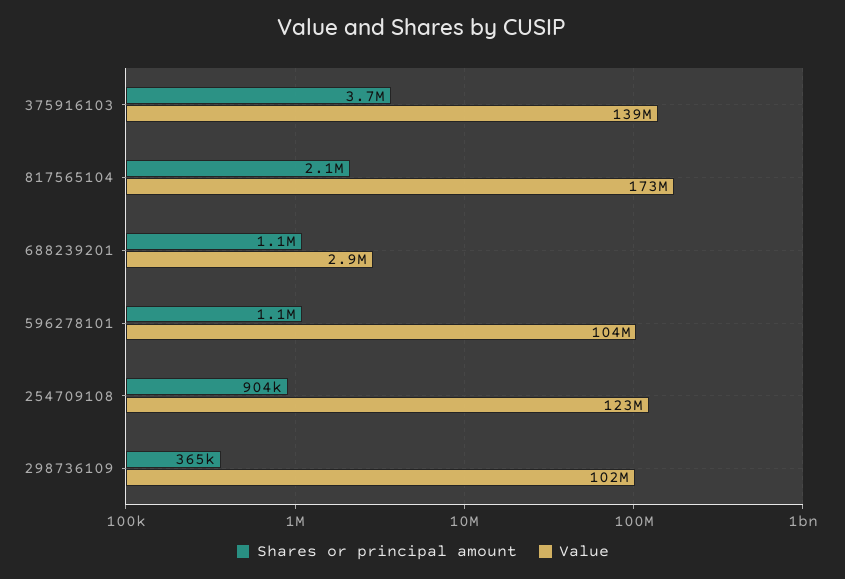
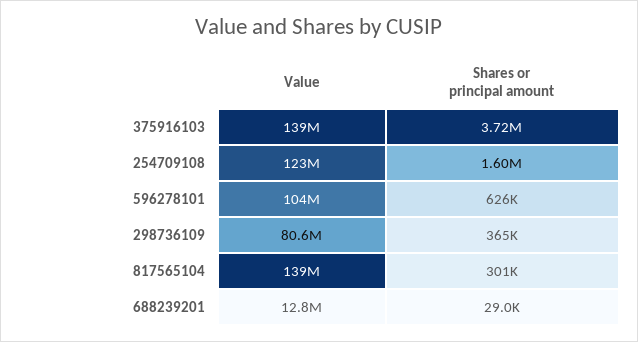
Shares or principal amount, 817565104: 2100000 -> 301000
Value, 817565104: 173000000 -> 139000000
Shares or principal amount, 688239201: 1100000 -> 29000
Value, 688239201: 2900000 -> 12800000
Shares or principal amount, 596278101: 1100000 -> 626000
Shares or principal amount, 254709108: 904000 -> 1600000
Value, 298736109: 102000000 -> 80600000

